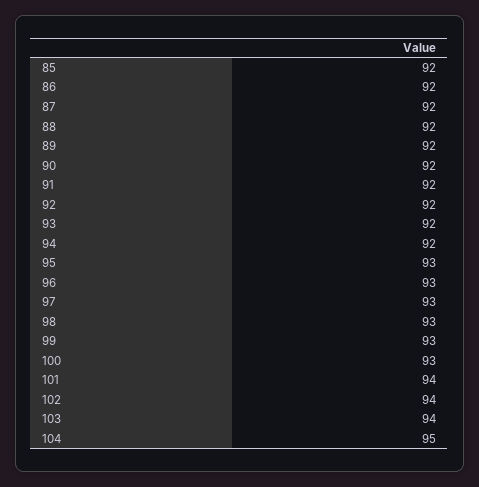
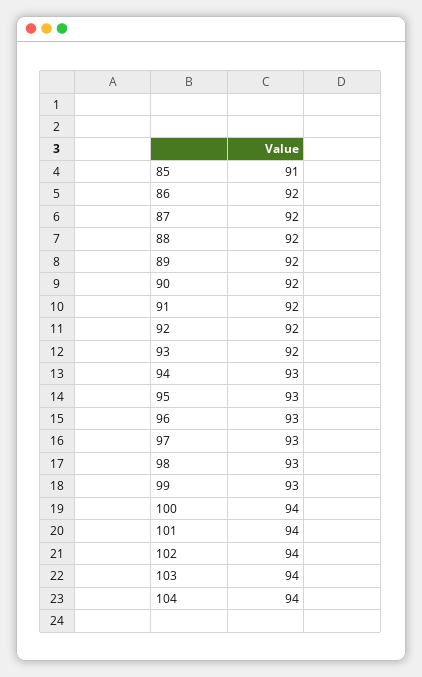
85: 92 -> 91
94: 92 -> 93
100: 93 -> 94
104: 95 -> 94

